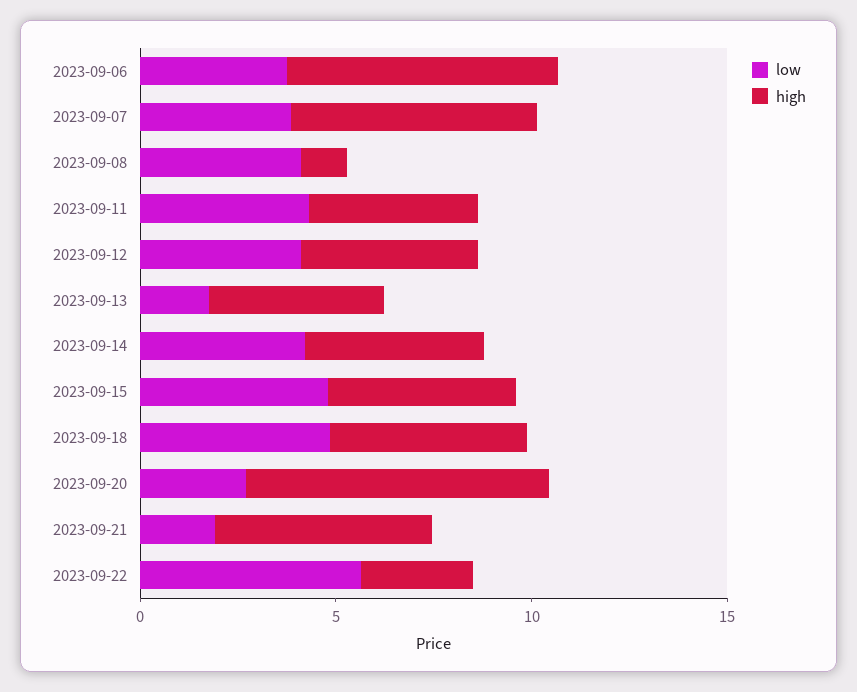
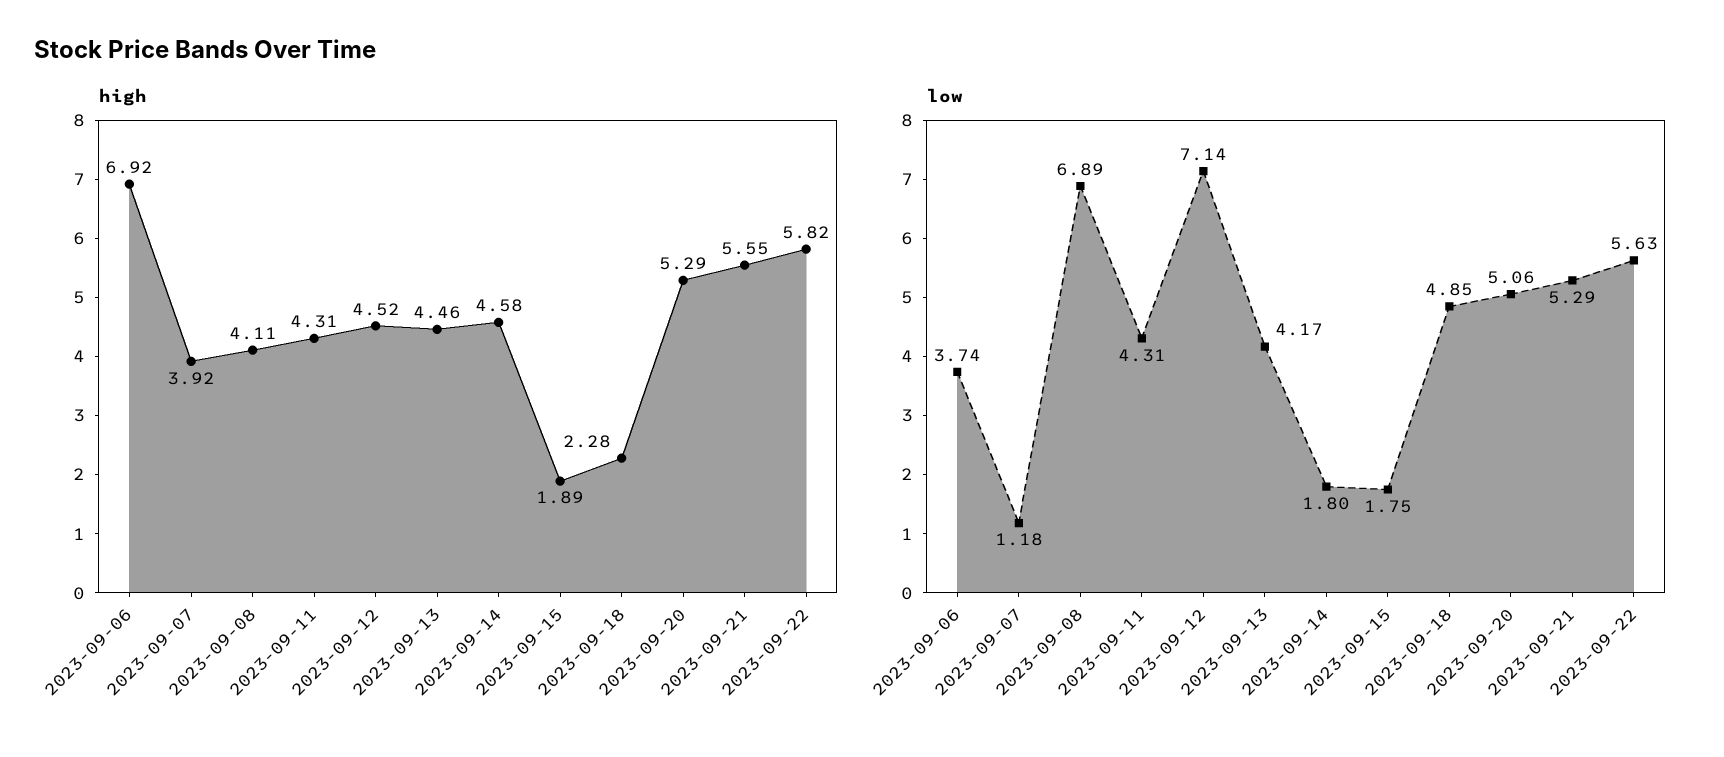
low, 2023-09-07: 4 -> 1.18
high, 2023-09-07: 6 -> 3.92
low, 2023-09-08: 4 -> 6.89
high, 2023-09-08: 1 -> 4.11
low, 2023-09-12: 4 -> 7.14
low, 2023-09-13: 2 -> 4.17
low, 2023-09-14: 4 -> 1.8
low, 2023-09-15: 5 -> 1.75
high, 2023-09-15: 5 -> 1.89
high, 2023-09-18: 5 -> 2.28
low, 2023-09-20: 3 -> 5.06
high, 2023-09-20: 8 -> 5.29
low, 2023-09-21: 2 -> 5.29
high, 2023-09-22: 3 -> 5.82

